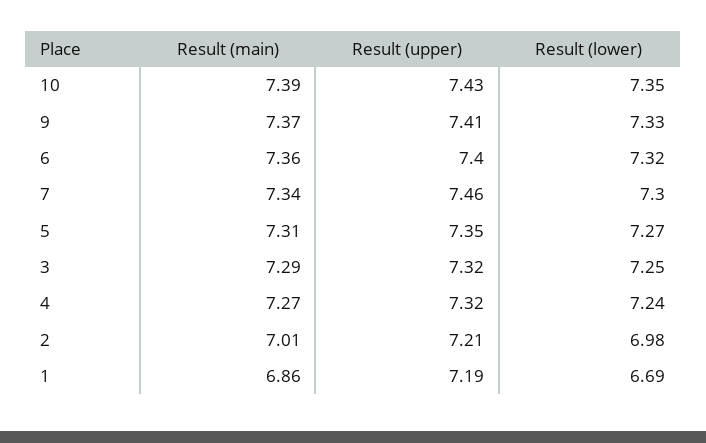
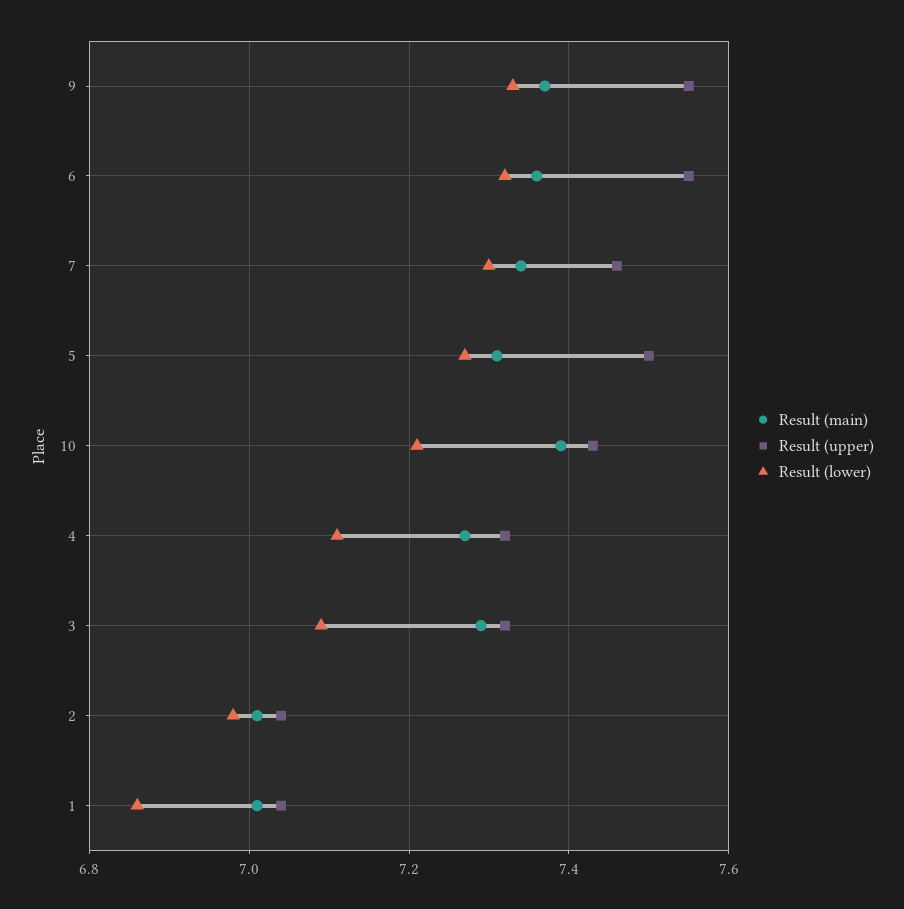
Result (lower), 10: 7.35 -> 7.2
Result (upper), 9: 7.41 -> 7.55
Result (upper), 6: 7.4 -> 7.55
Result (upper), 5: 7.35 -> 7.5
Result (lower), 3: 7.25 -> 7.1
Result (lower), 4: 7.24 -> 7.1
Result (upper), 2: 7.21 -> 7.05
Result (main), 1: 6.86 -> 7
Result (upper), 1: 7.19 -> 7.05
Result (lower), 1: 6.69 -> 6.85

